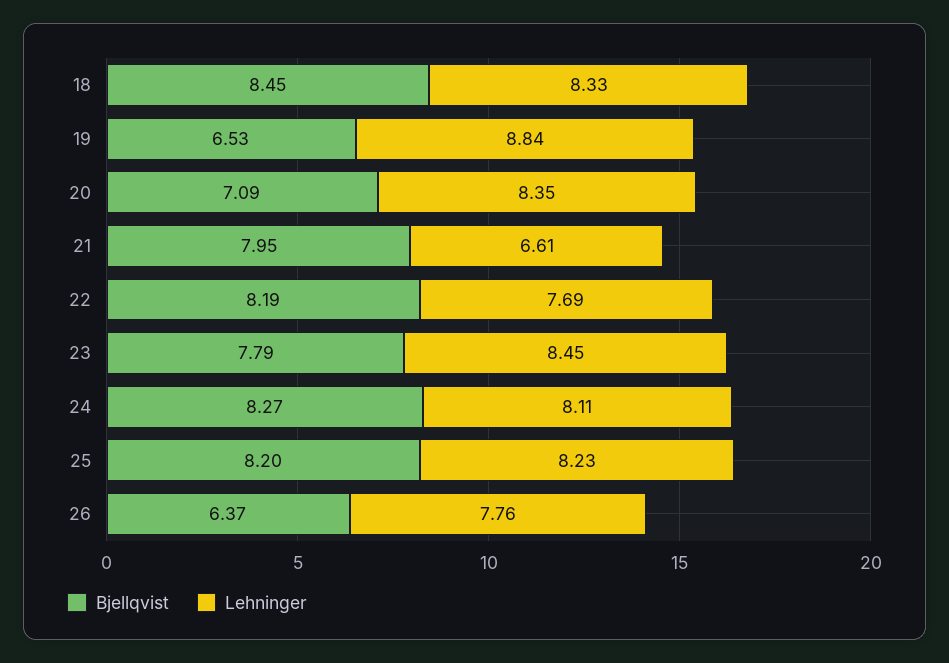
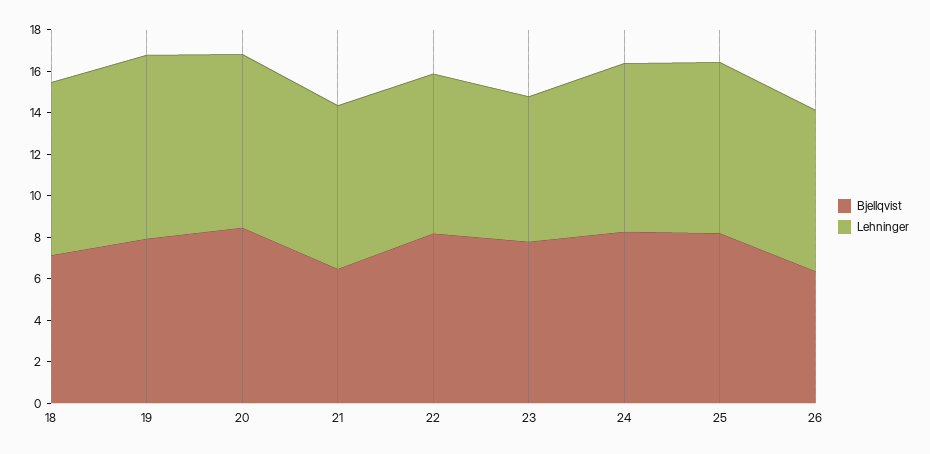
Bjellqvist, 18: 8.45 -> 7
Bjellqvist, 19: 6.53 -> 8
Bjellqvist, 20: 7.09 -> 8.5
Bjellqvist, 21: 7.95 -> 6.5
Lehninger, 21: 6.61 -> 8
Lehninger, 23: 8.45 -> 7

